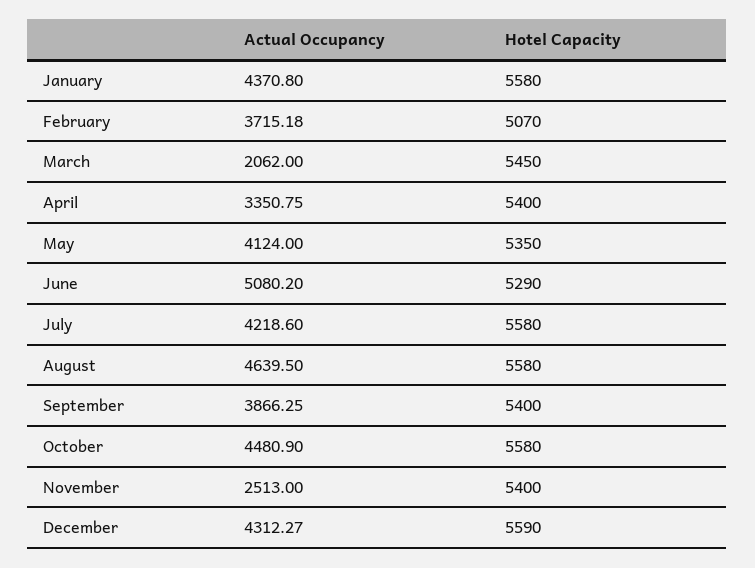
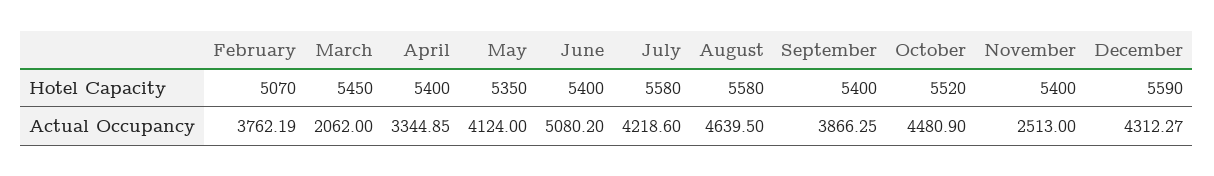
Actual Occupancy, January: 4370.8 -> none
Hotel Capacity, January: 5580 -> none
Actual Occupancy, February: 3715.18 -> 3762.19
Actual Occupancy, April: 3350.75 -> 3344.85
Hotel Capacity, June: 5290 -> 5400
Hotel Capacity, October: 5580 -> 5520

